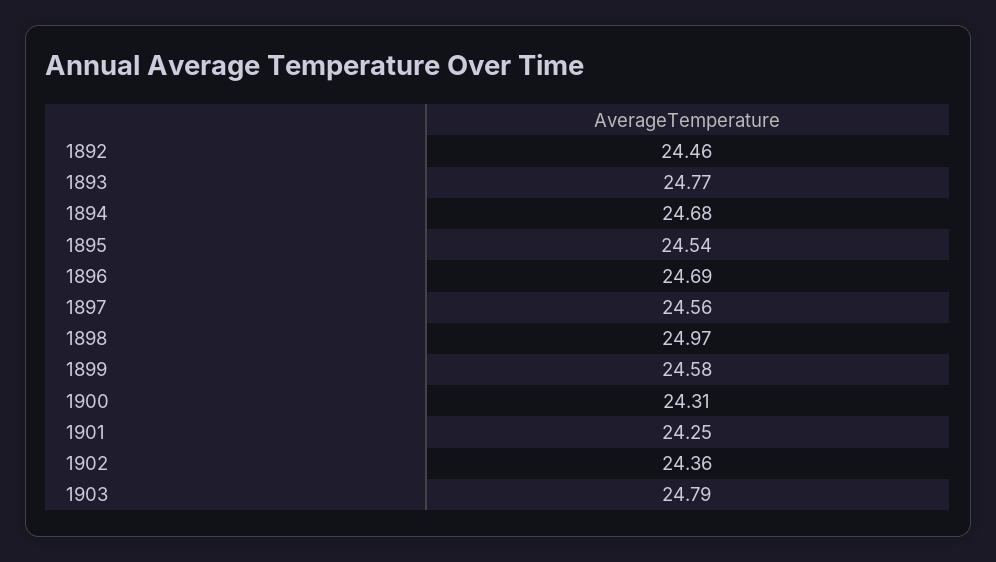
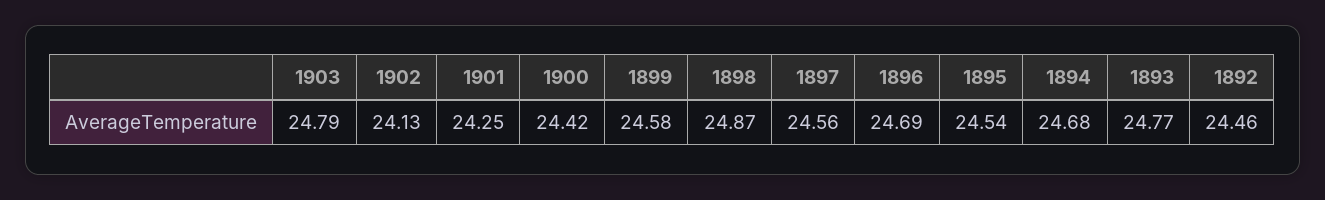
1898: 24.97 -> 24.87
1900: 24.31 -> 24.42
1902: 24.36 -> 24.13

